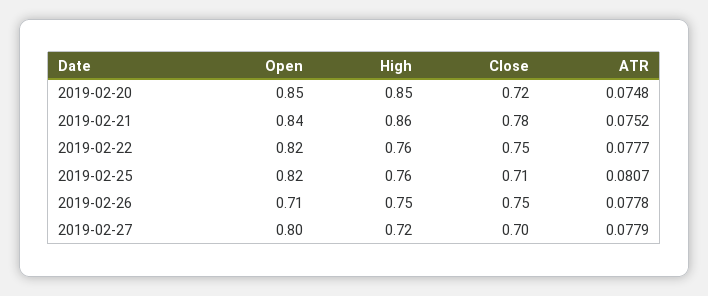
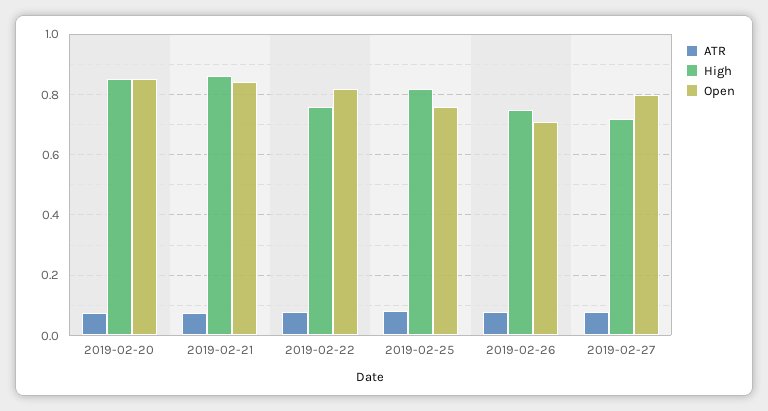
Close, 2019-02-20: 0.72 -> none
Close, 2019-02-21: 0.78 -> none
Close, 2019-02-22: 0.75 -> none
Open, 2019-02-25: 0.82 -> 0.76
High, 2019-02-25: 0.76 -> 0.82
Close, 2019-02-25: 0.71 -> none
Close, 2019-02-26: 0.75 -> none
Close, 2019-02-27: 0.7 -> none

